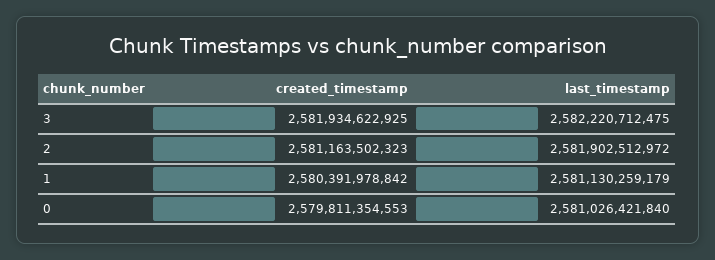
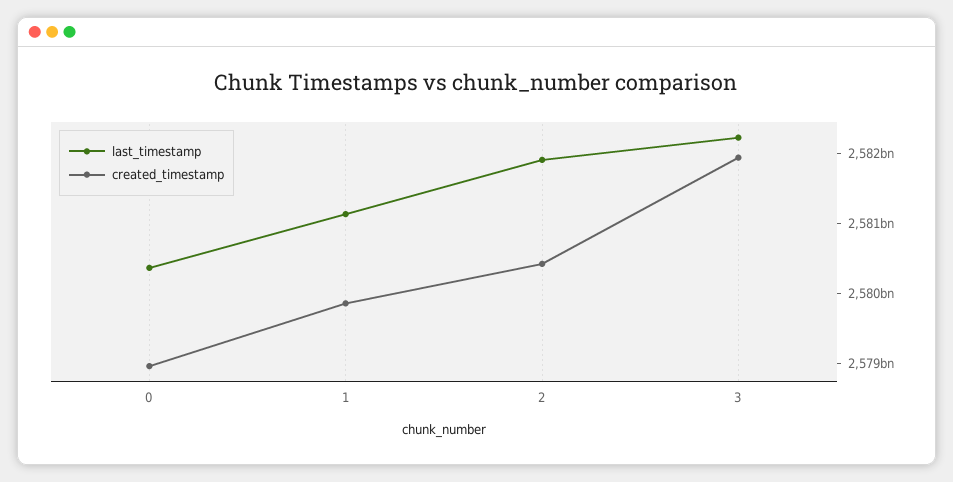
created_timestamp, 2: 2581163502323 -> 2580400000000
created_timestamp, 1: 2580391978842 -> 2579800000000
created_timestamp, 0: 2579811354553 -> 2579000000000
last_timestamp, 0: 2581026421840 -> 2580400000000

